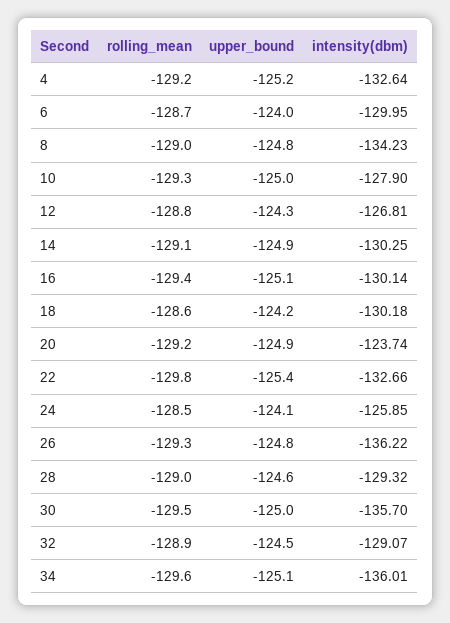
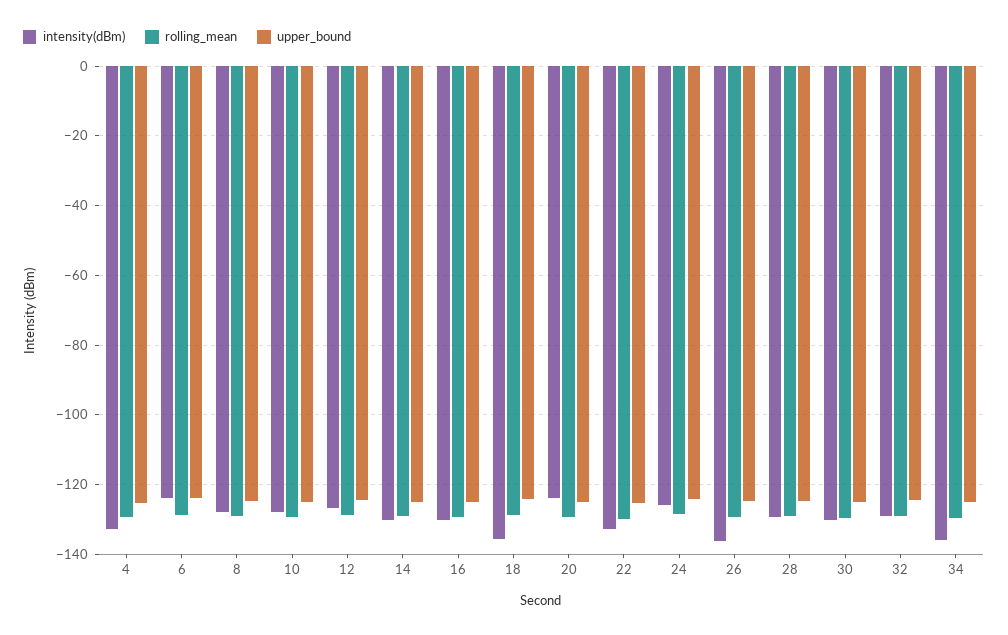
intensity(dbm), 6: -129.95 -> -124
intensity(dbm), 8: -134.23 -> -128
intensity(dbm), 18: -130.18 -> -136
intensity(dbm), 30: -135.7 -> -130

